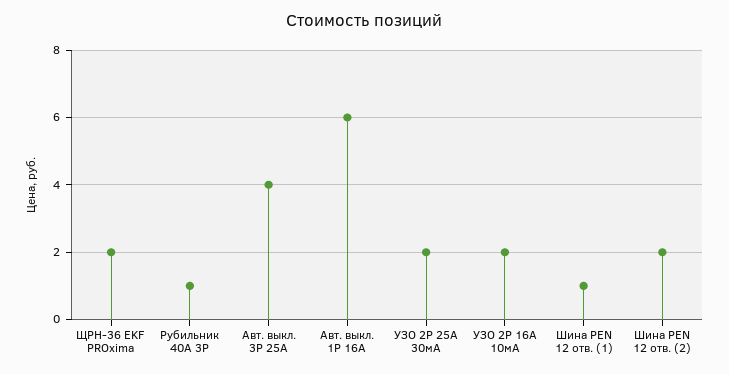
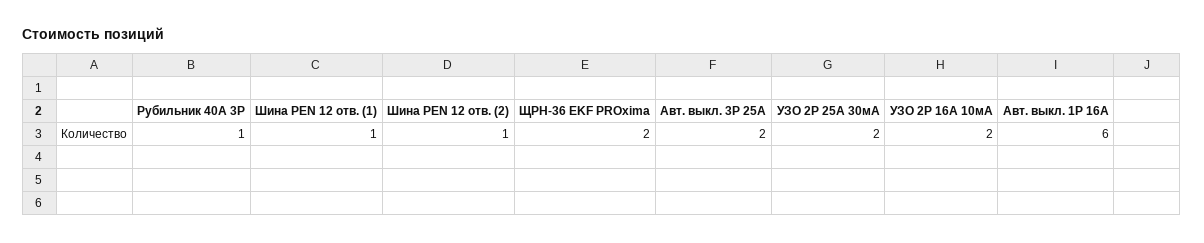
Авт. выкл. 3P 25А: 4 -> 2
Шина PEN 12 отв. (2): 2 -> 1

